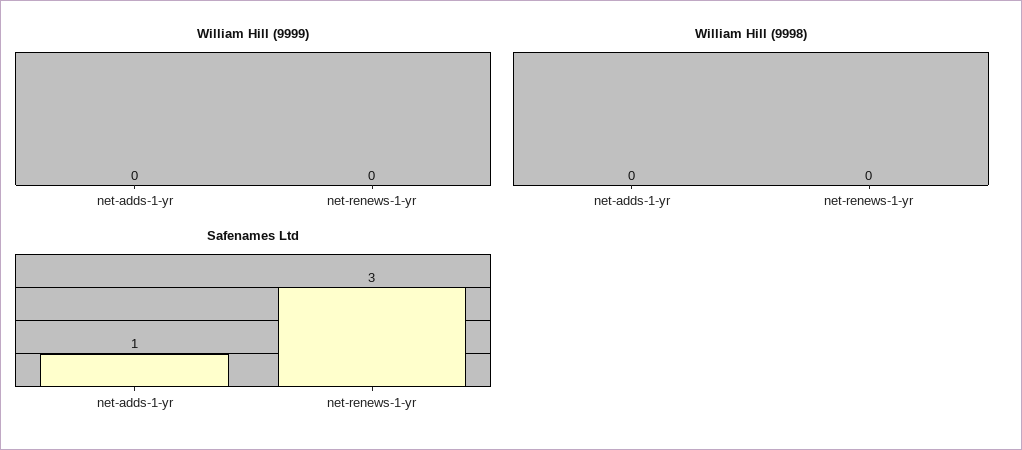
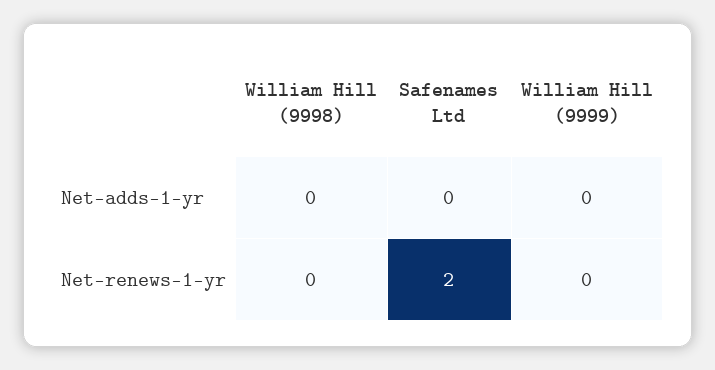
Safenames Ltd, net-adds-1-yr: 1 -> 0
Safenames Ltd, net-renews-1-yr: 3 -> 2

